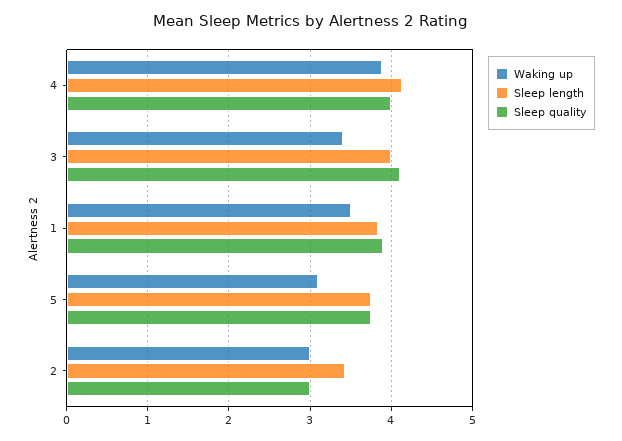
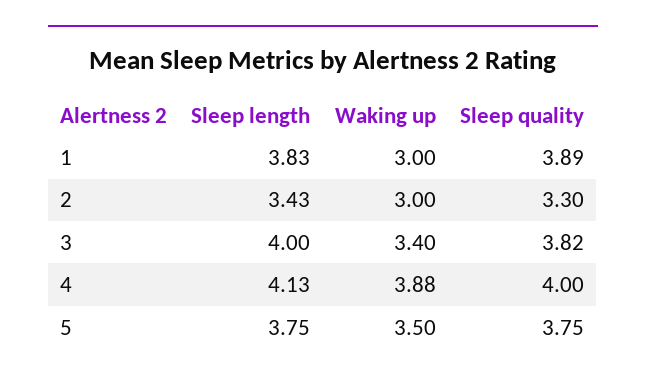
Sleep quality, 3: 4.1 -> 3.82
Waking up, 1: 3.5 -> 3
Waking up, 5: 3.1 -> 3.5
Sleep quality, 2: 3 -> 3.3

